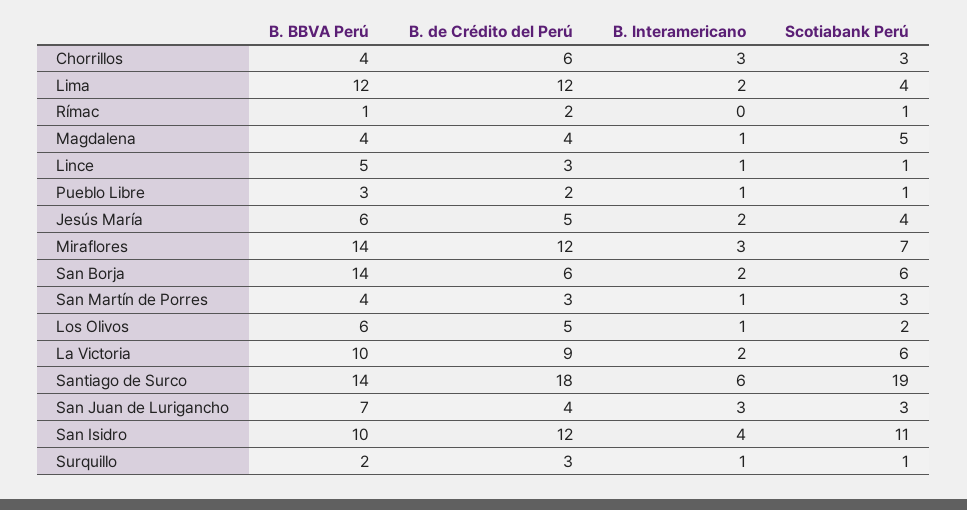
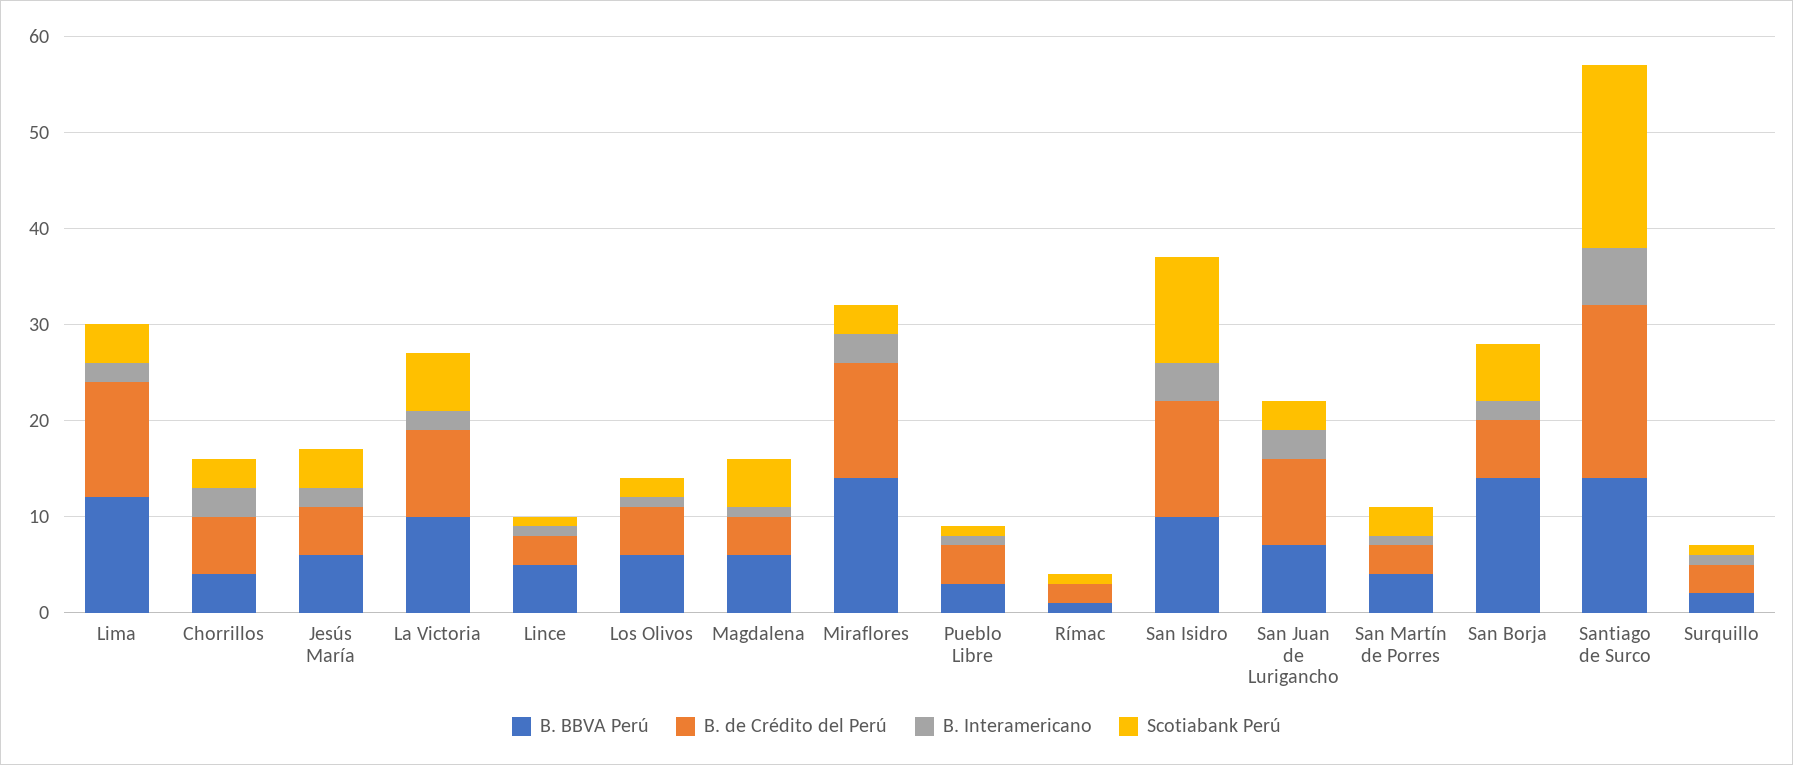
B. BBVA Perú, Magdalena: 4 -> 6
B. de Crédito del Perú, Pueblo Libre: 2 -> 4
Scotiabank Perú, Miraflores: 7 -> 3
B. de Crédito del Perú, San Juan de Lurigancho: 4 -> 9

